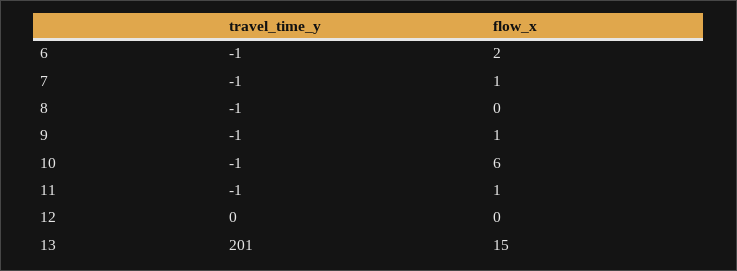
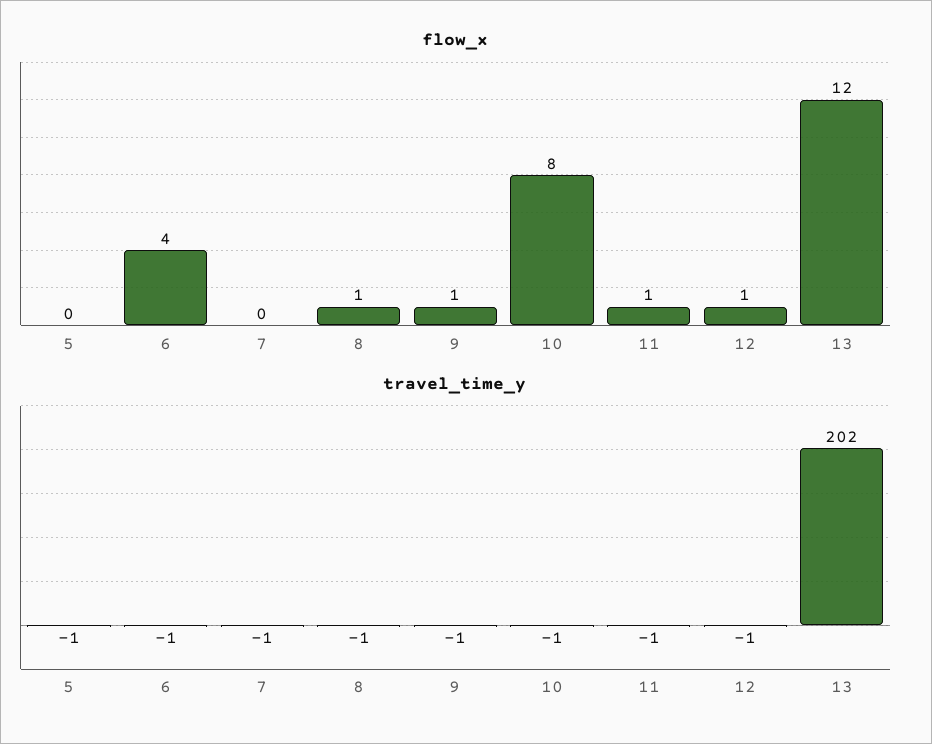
flow_x, 6: 2 -> 4
flow_x, 7: 1 -> 0
flow_x, 8: 0 -> 1
flow_x, 10: 6 -> 8
travel_time_y, 12: 0 -> -1
flow_x, 12: 0 -> 1
travel_time_y, 13: 201 -> 202
flow_x, 13: 15 -> 12
flow_x, 5: none -> 0
travel_time_y, 5: none -> -1

